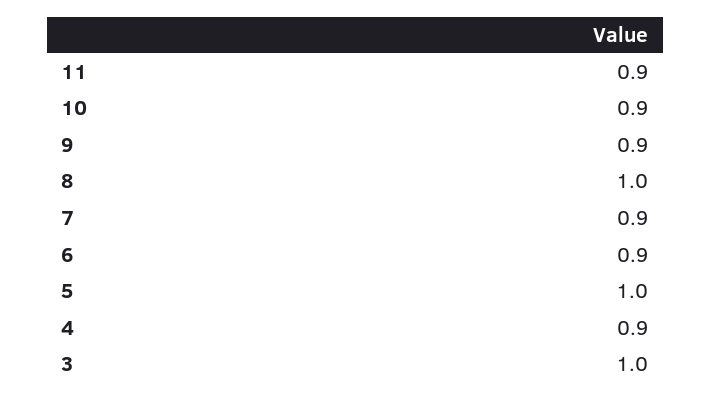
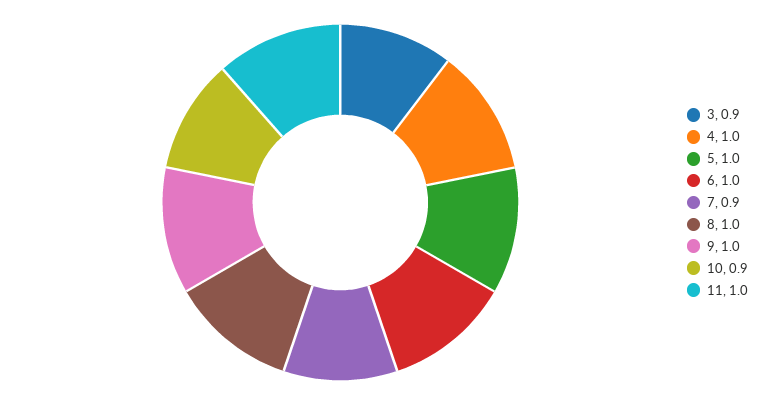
11: 0.9 -> 1
9: 0.9 -> 1
6: 0.9 -> 1
4: 0.9 -> 1
3: 1 -> 0.9

